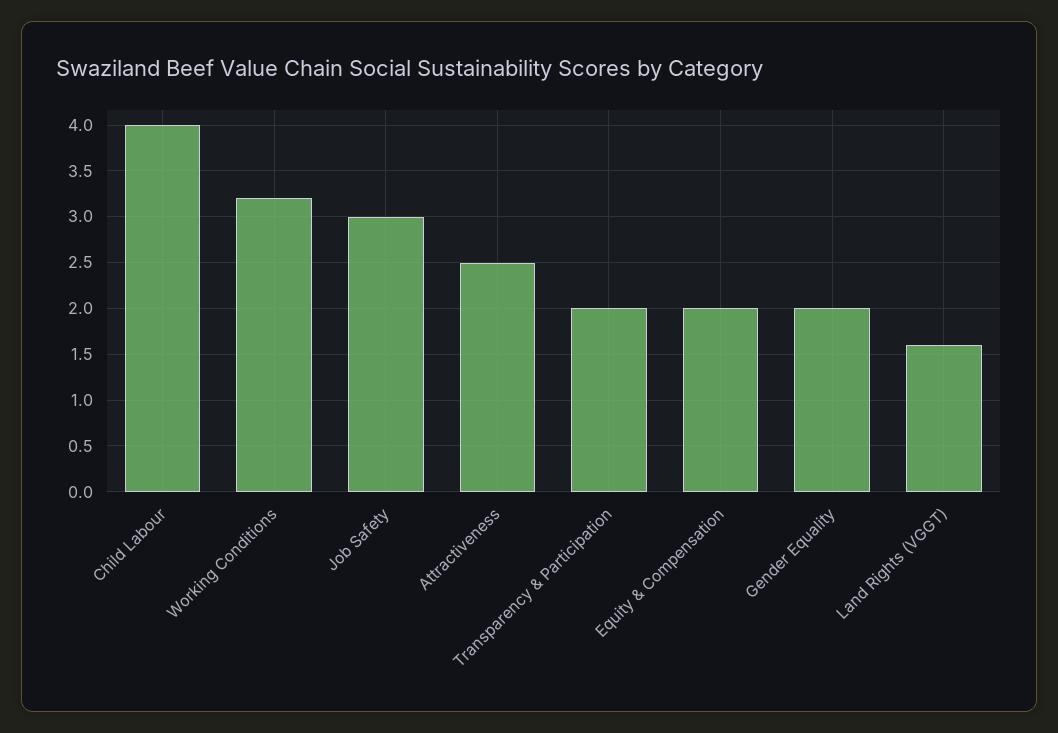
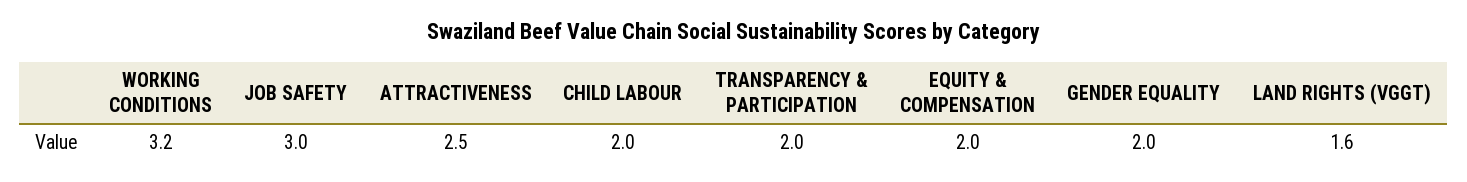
Child Labour: 4 -> 2

